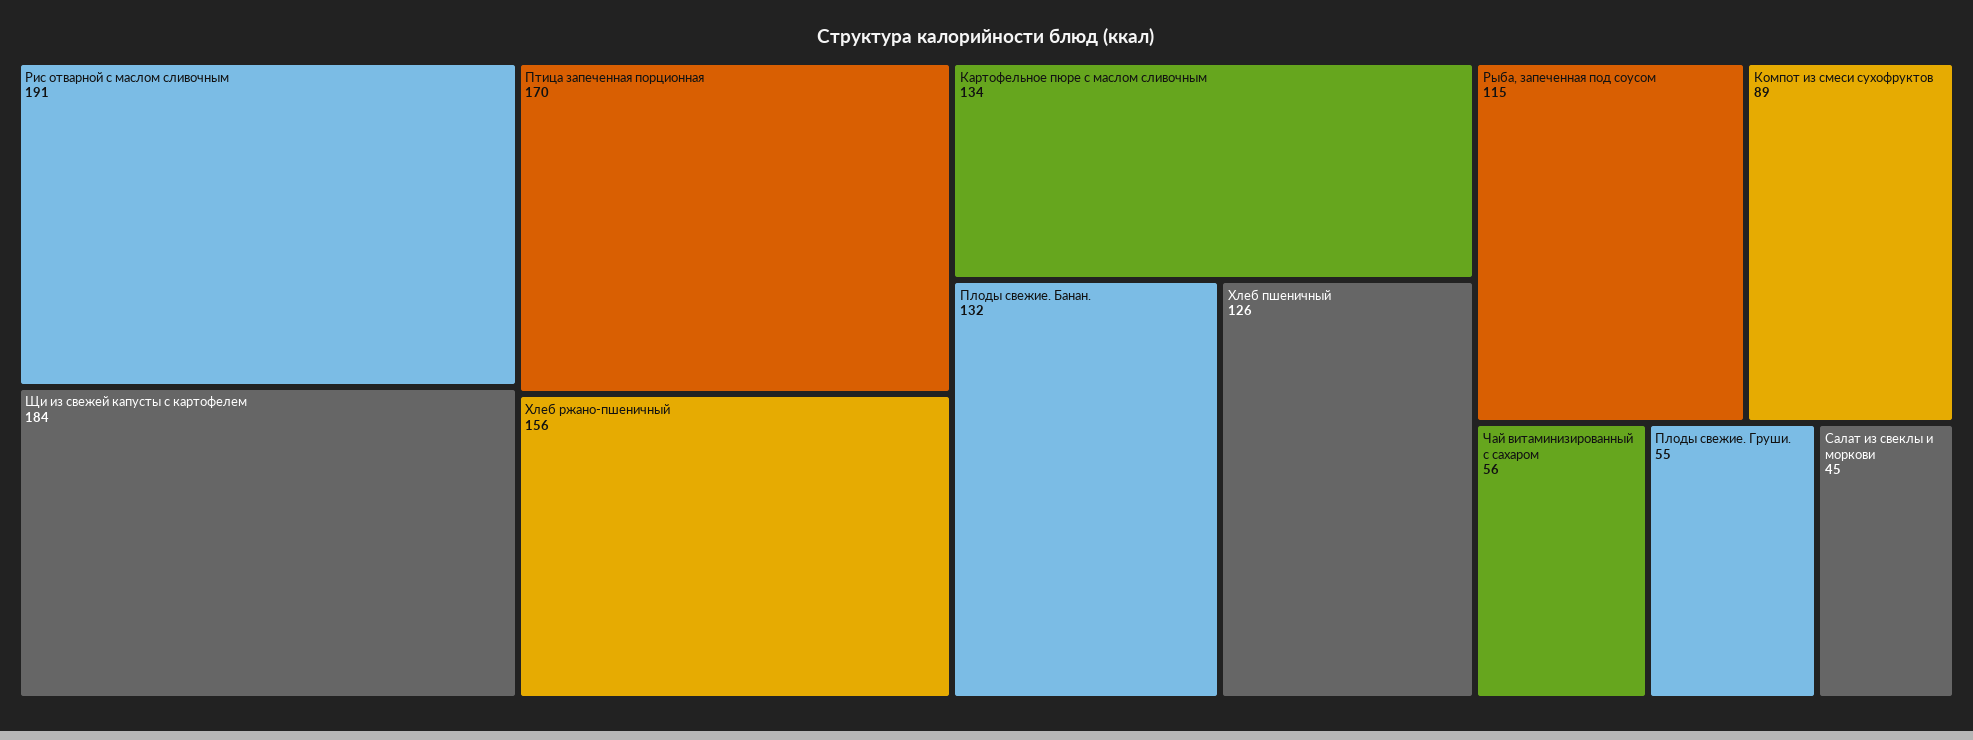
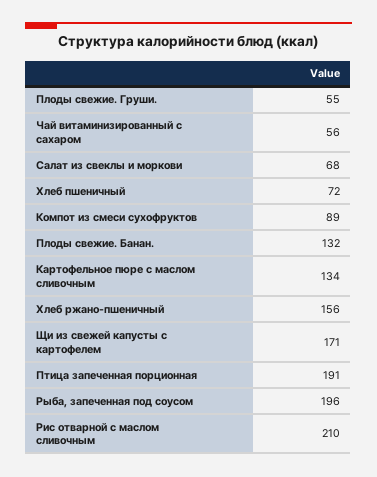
Рис отварной с маслом сливочным: 191 -> 210
Щи из свежей капусты с картофелем: 184 -> 171
Птица запеченная порционная: 170 -> 191
Хлеб пшеничный: 126 -> 72
Рыба, запеченная под соусом: 115 -> 196
Салат из свеклы и моркови: 45 -> 68

